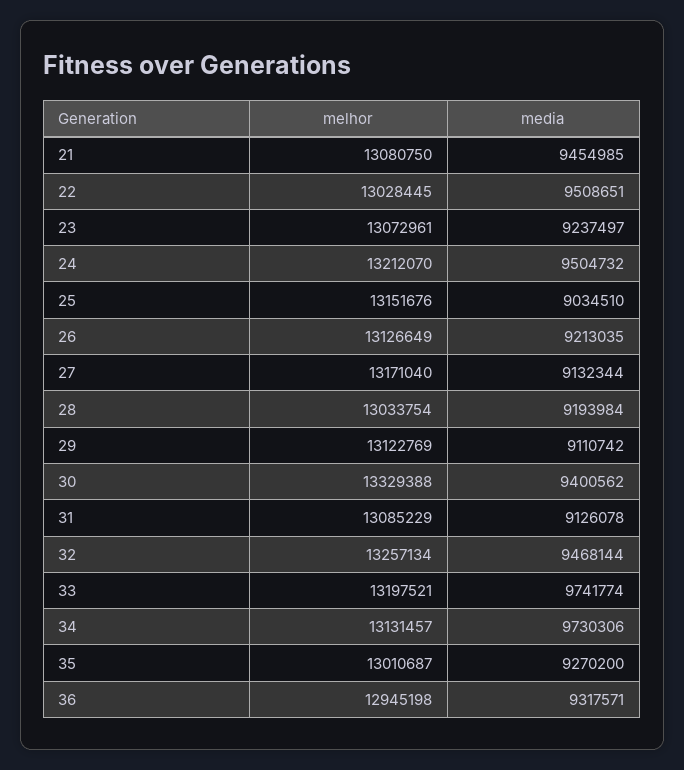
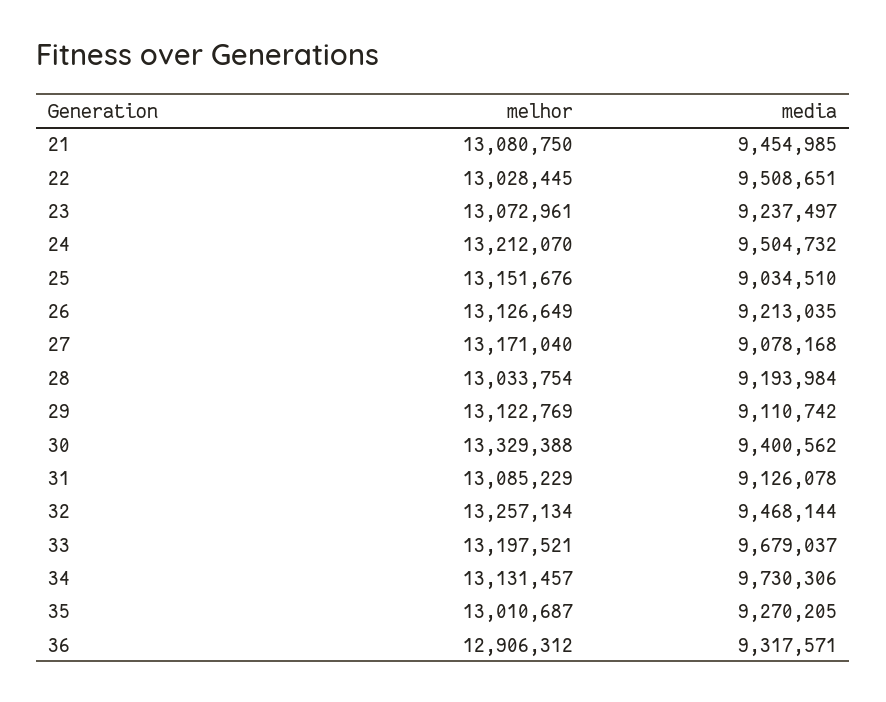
media, 27: 9132344 -> 9078168
media, 33: 9741774 -> 9679037
media, 35: 9270200 -> 9270205
melhor, 36: 12945198 -> 12906312

